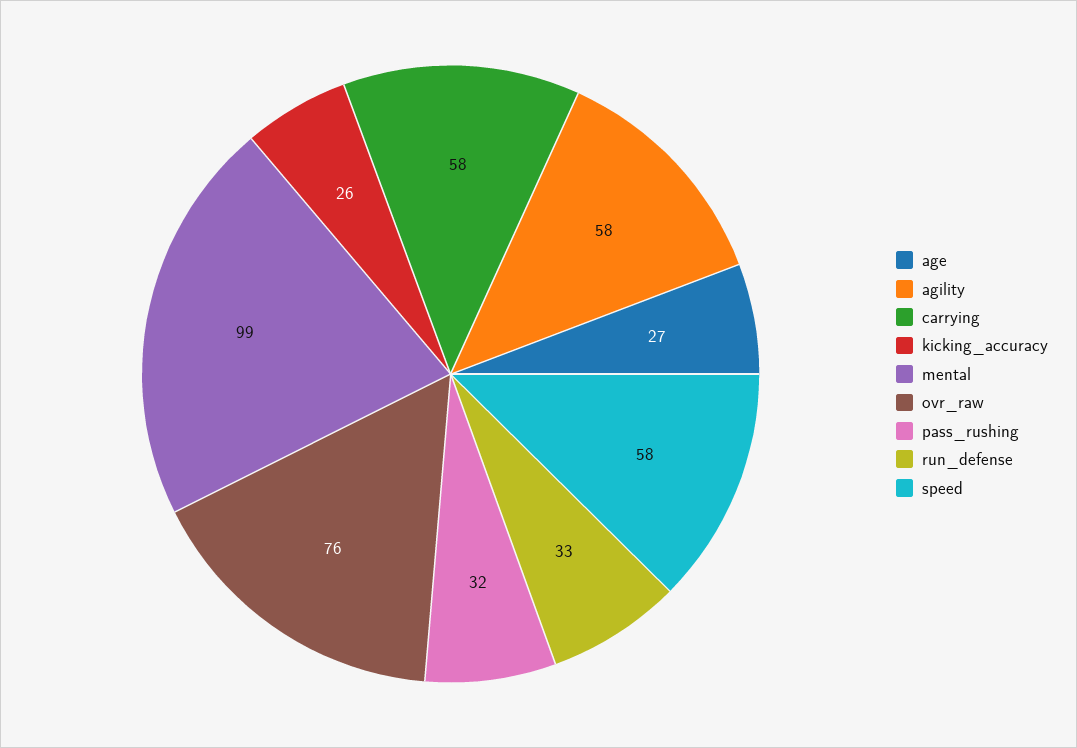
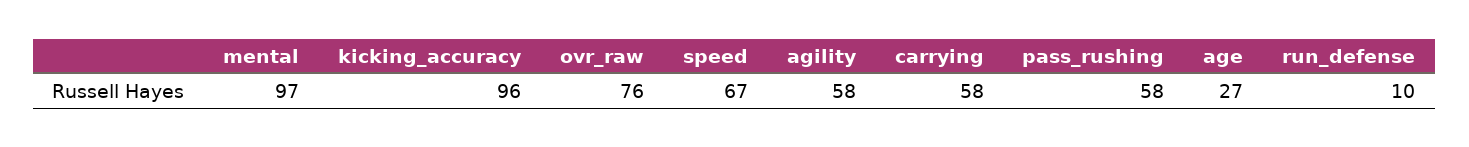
kicking_accuracy: 26 -> 96
mental: 99 -> 97
pass_rushing: 32 -> 58
run_defense: 33 -> 10
speed: 58 -> 67

